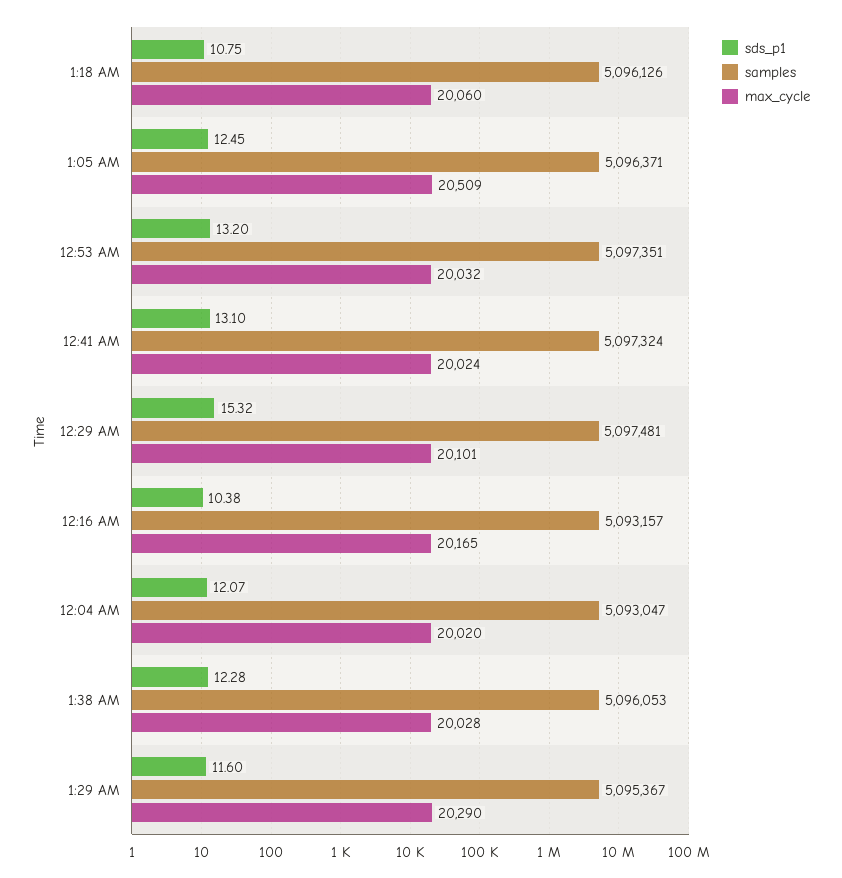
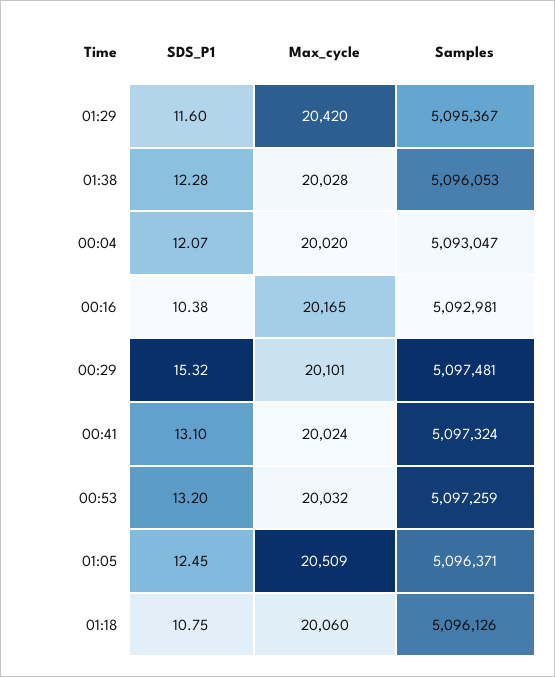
samples, 12:53 AM: 5097351 -> 5097259
samples, 12:16 AM: 5093157 -> 5092981
max_cycle, 1:29 AM: 20290 -> 20420

